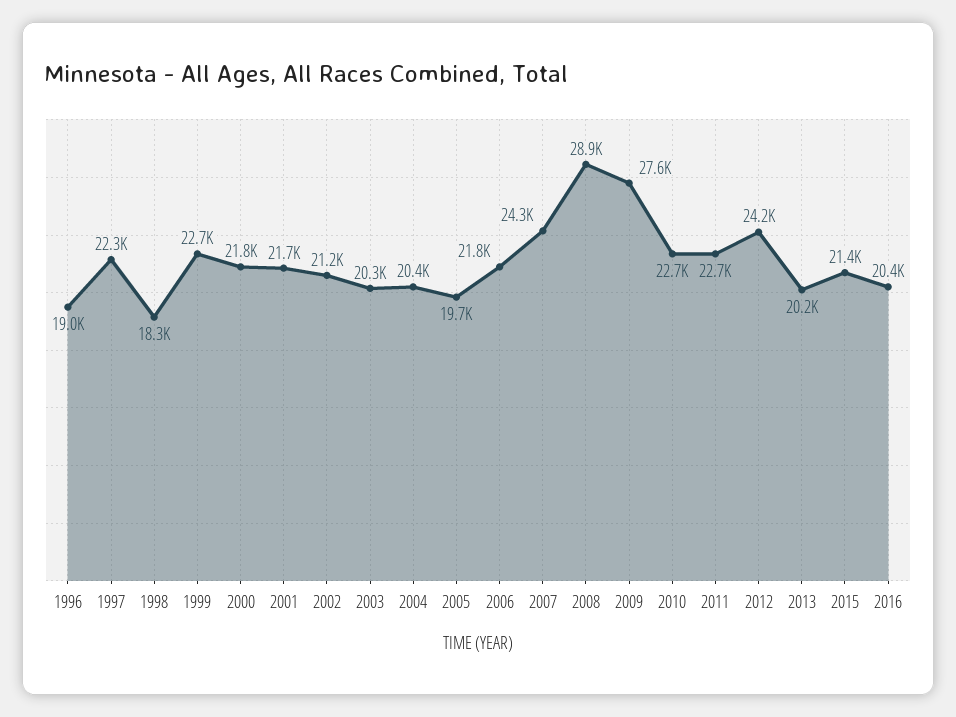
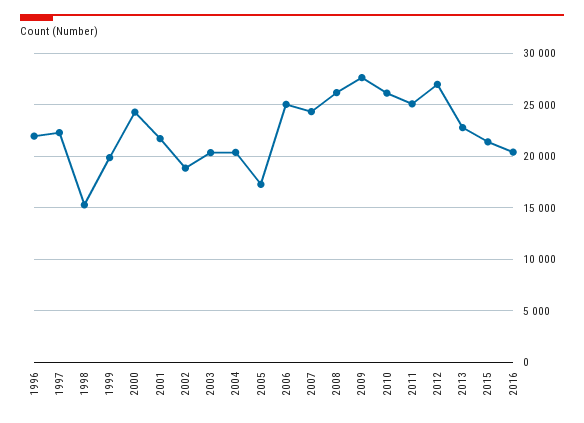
1996: 19000 -> 22000
1998: 18300 -> 15000
1999: 22700 -> 20000
2000: 21800 -> 24000
2002: 21200 -> 19000
2005: 19700 -> 17000
2006: 21800 -> 25000
2008: 28900 -> 26000
2010: 22700 -> 26000
2011: 22700 -> 25000
2012: 24200 -> 27000
2013: 20200 -> 23000

